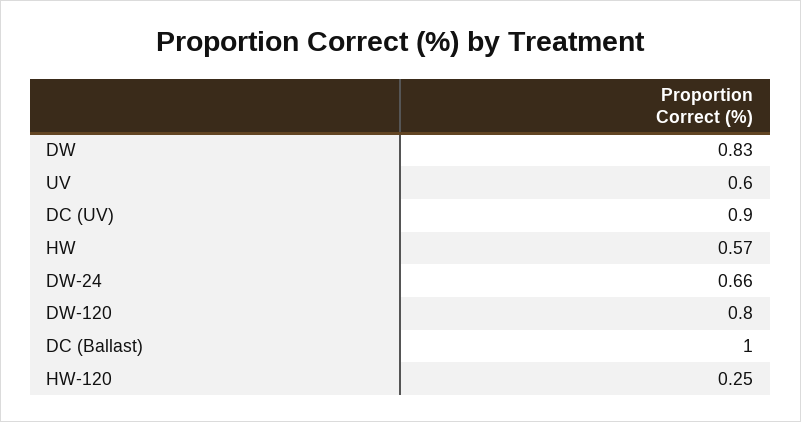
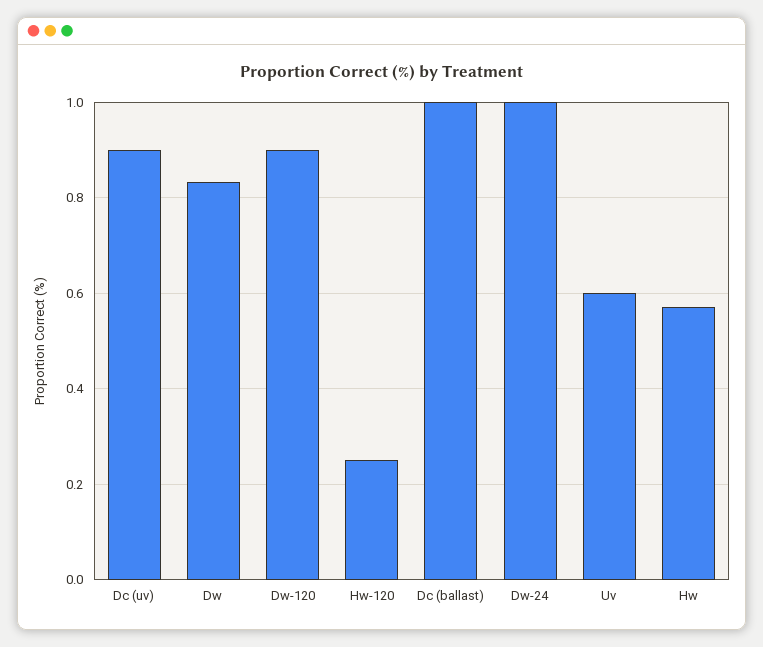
DW-24: 0.66 -> 1
DW-120: 0.8 -> 0.9

